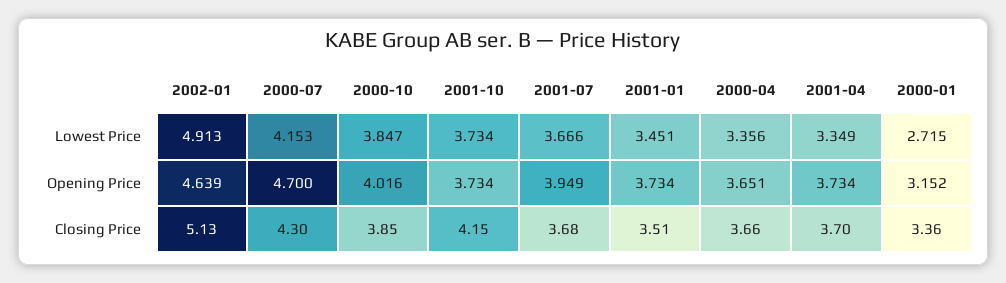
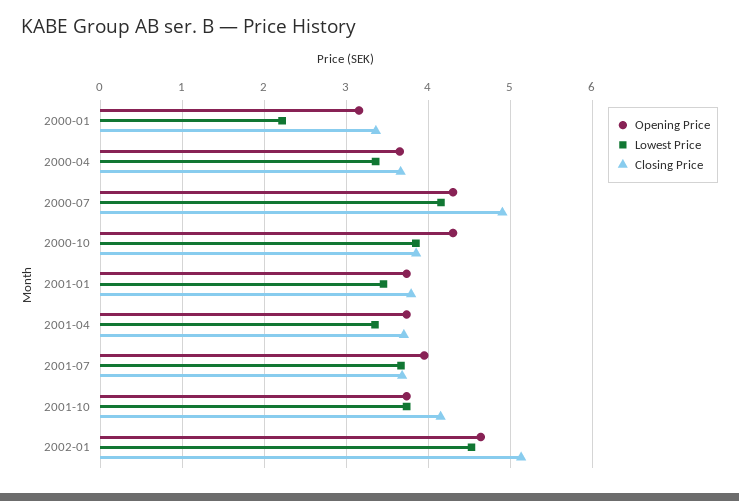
Lowest Price, 2002-01: 4.913 -> 4.5
Lowest Price, 2000-01: 2.715 -> 2.2
Opening Price, 2000-07: 4.7 -> 4.3
Opening Price, 2000-10: 4.016 -> 4.3
Closing Price, 2000-07: 4.3 -> 4.9
Closing Price, 2001-01: 3.51 -> 3.8

